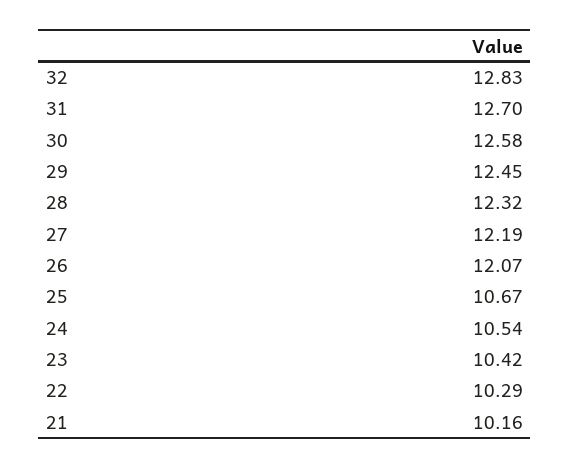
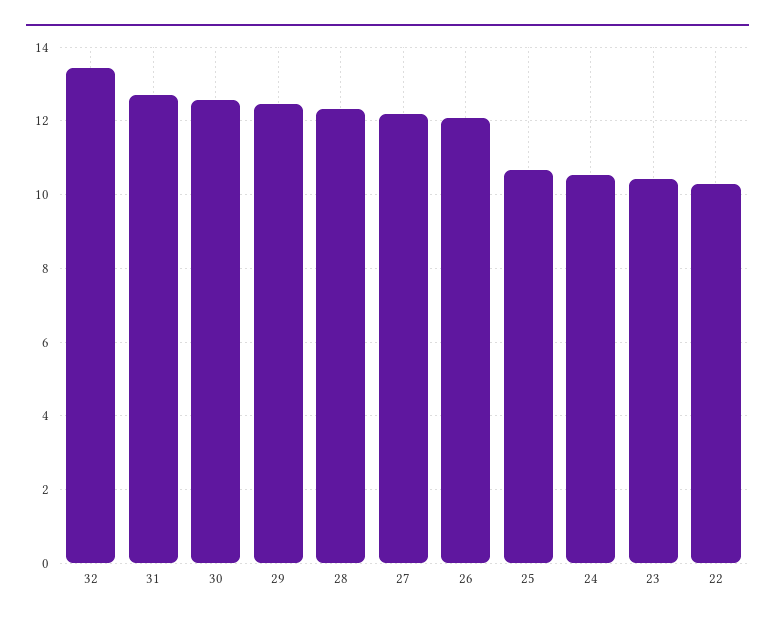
32: 12.83 -> 13.4
21: 10.16 -> none

